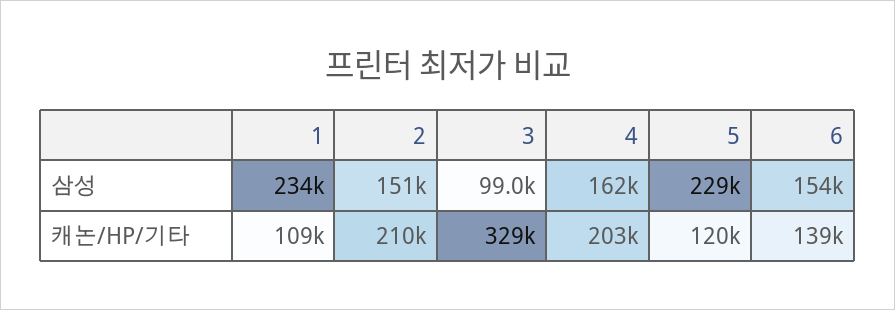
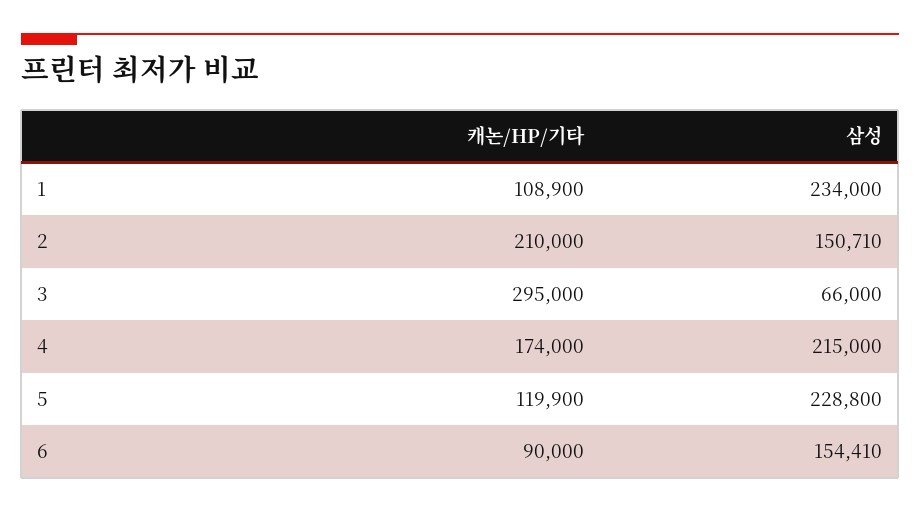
3, 삼성: 99000 -> 66000
4, 삼성: 162000 -> 215000
3, 캐논/HP/기타: 329000 -> 295000
4, 캐논/HP/기타: 203000 -> 174000
6, 캐논/HP/기타: 139000 -> 90000

